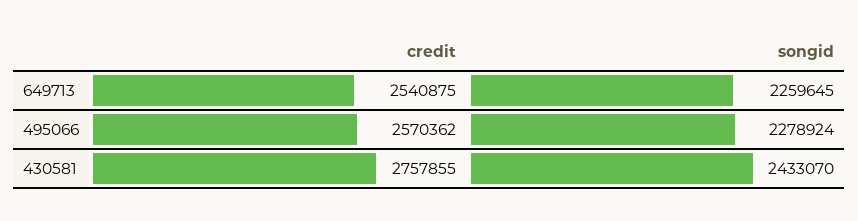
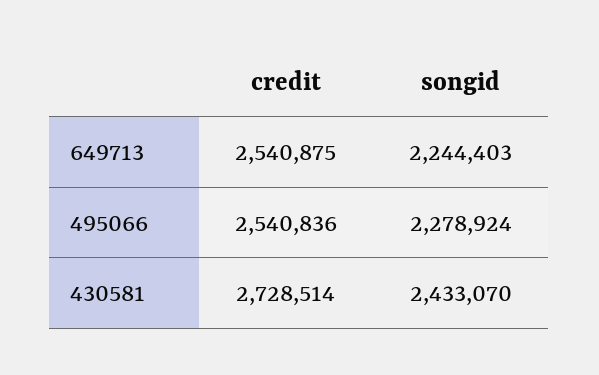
songid, 649713: 2259645 -> 2244403
credit, 495066: 2570362 -> 2540836
credit, 430581: 2757855 -> 2728514

